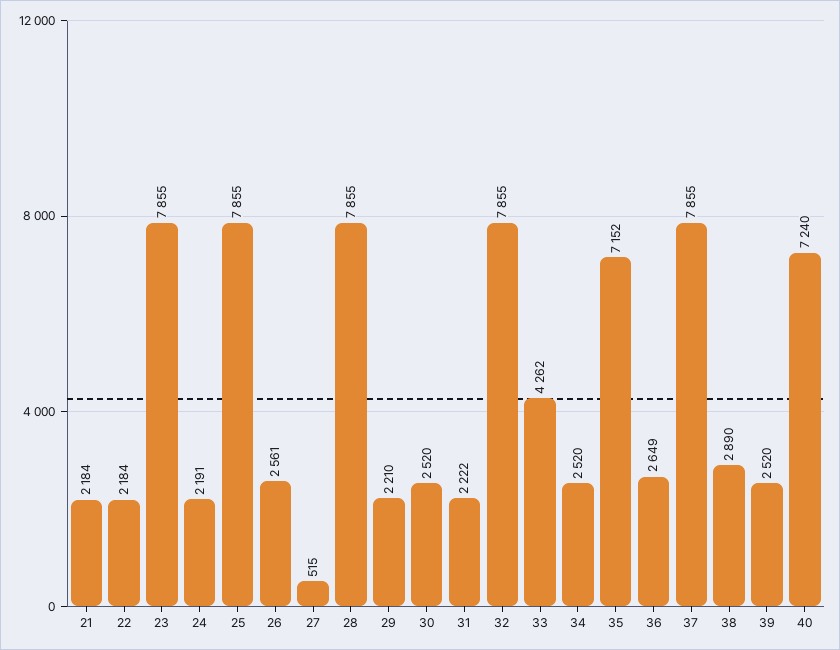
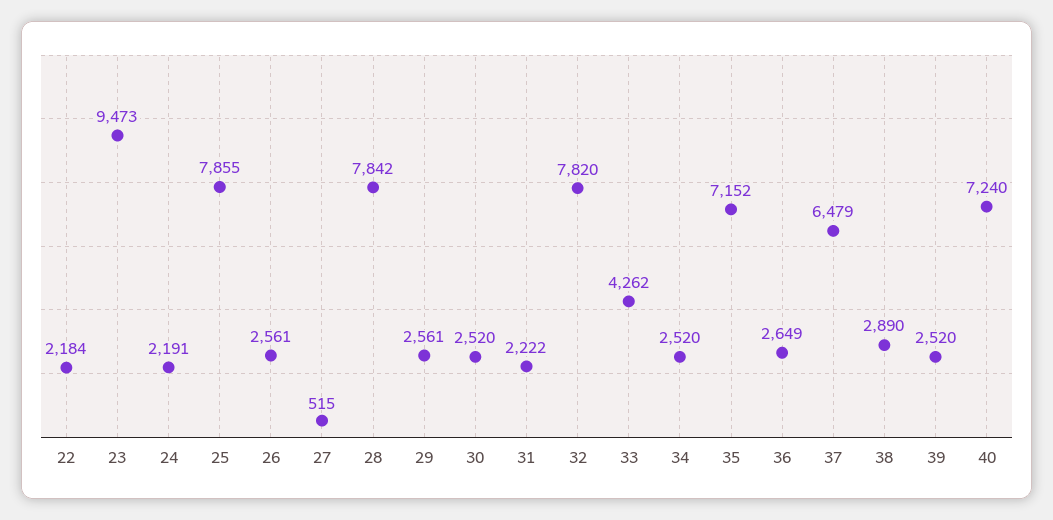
21: 2184 -> none
23: 7855 -> 9473
28: 7855 -> 7842
29: 2210 -> 2561
32: 7855 -> 7820
37: 7855 -> 6479

